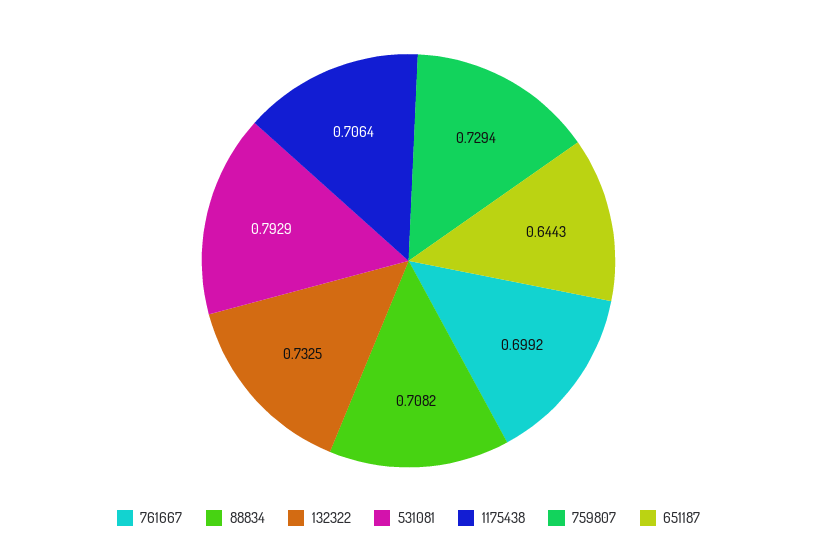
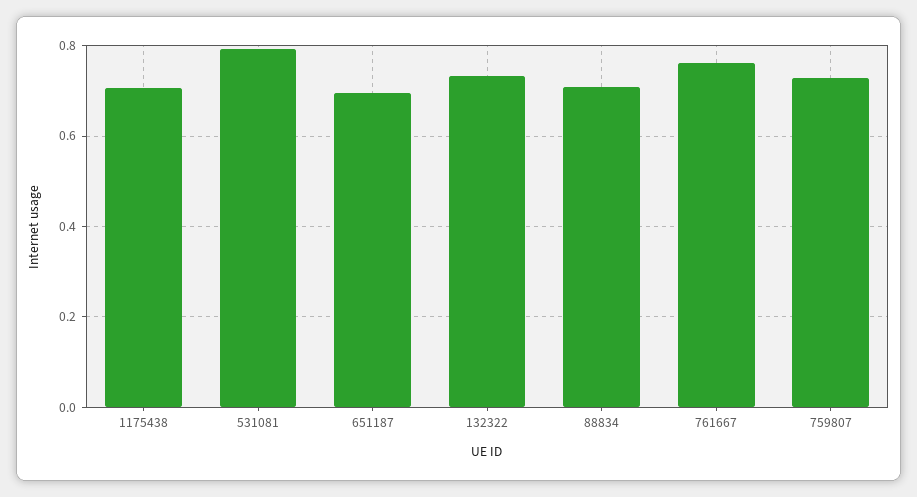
761667: 0.6992 -> 0.76
651187: 0.6443 -> 0.7

